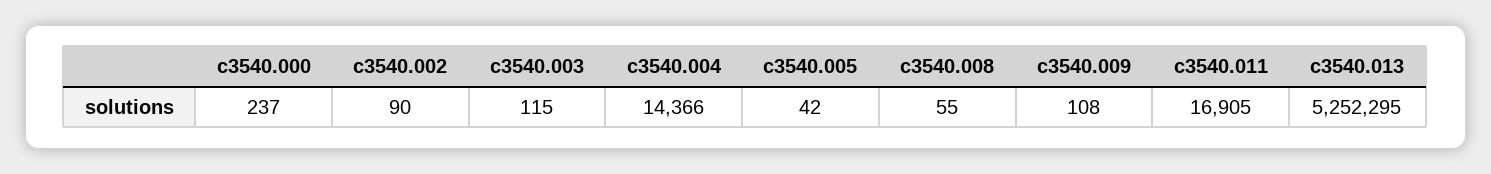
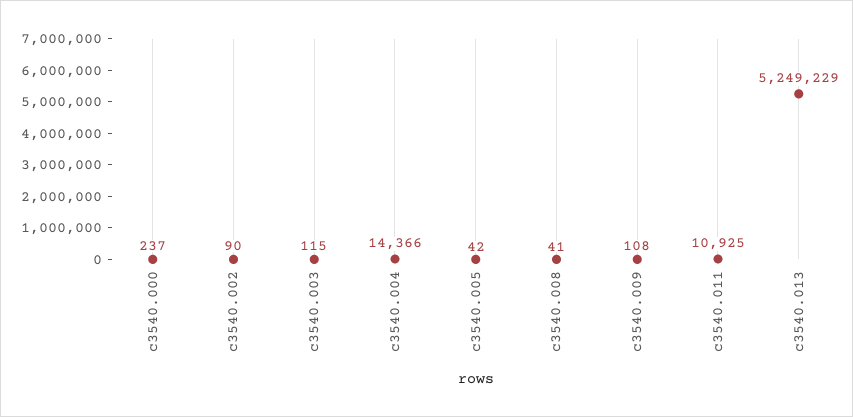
c3540.008: 55 -> 41
c3540.011: 16905 -> 10925
c3540.013: 5252295 -> 5249229

